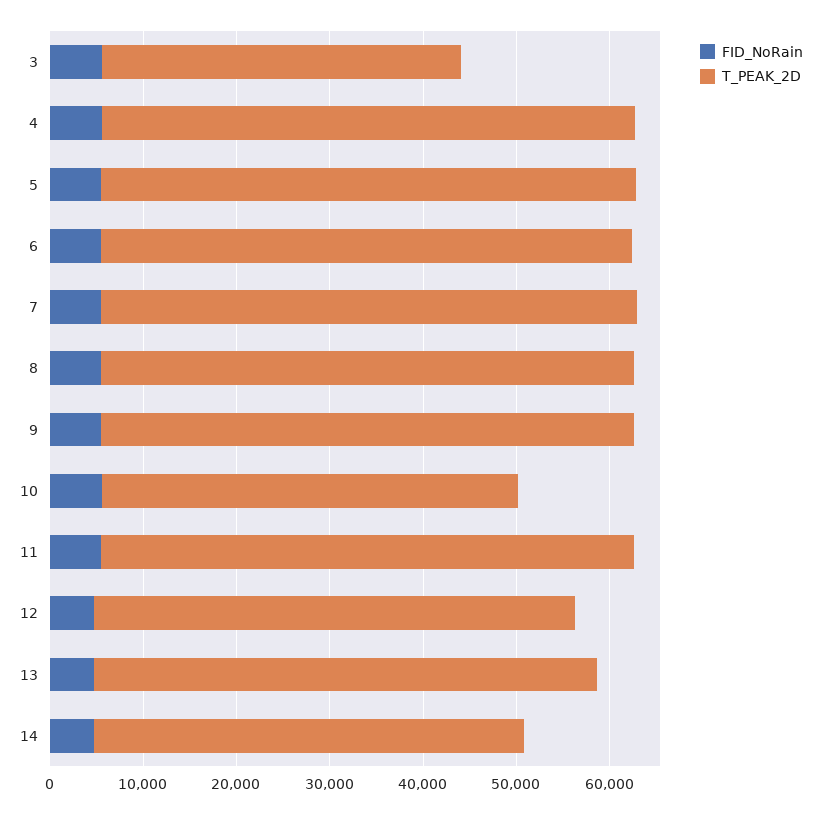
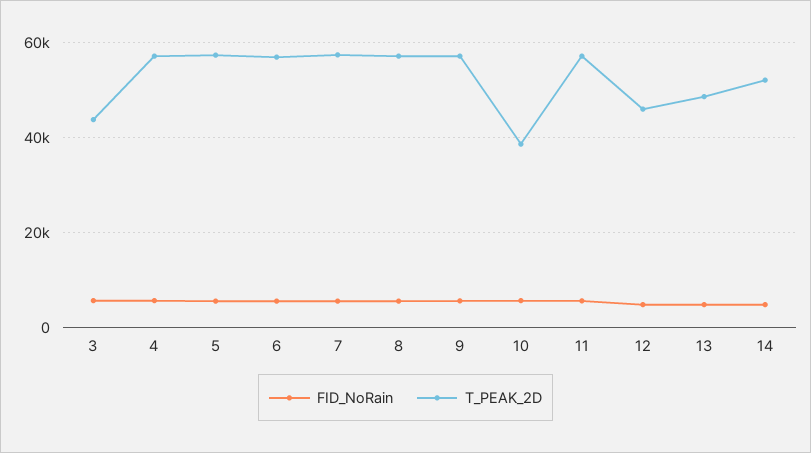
T_PEAK_2D, 3: 38000 -> 44000
T_PEAK_2D, 10: 44000 -> 38000
T_PEAK_2D, 12: 52000 -> 46000
T_PEAK_2D, 13: 54000 -> 48000
T_PEAK_2D, 14: 46000 -> 52000

